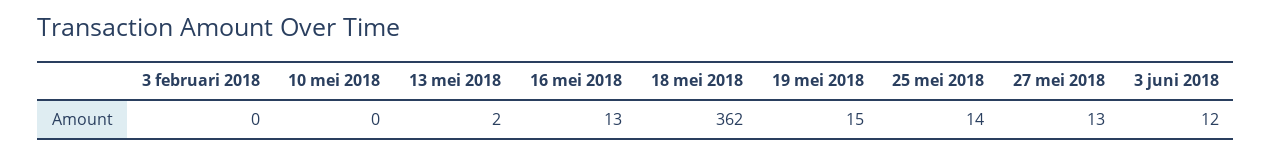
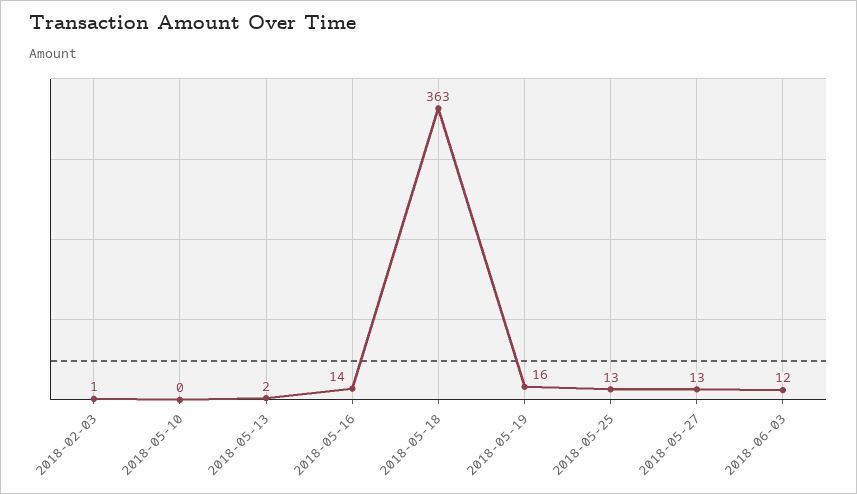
3 februari 2018: 0 -> 1
16 mei 2018: 13 -> 14
18 mei 2018: 362 -> 363
19 mei 2018: 15 -> 16
25 mei 2018: 14 -> 13

